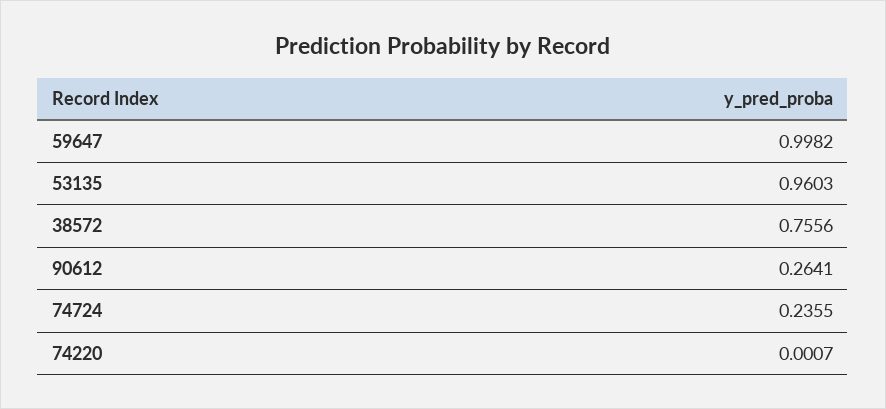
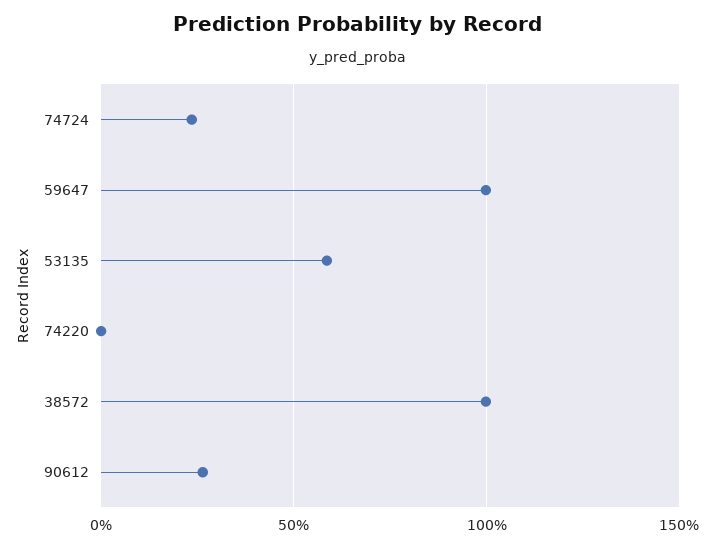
53135: 0.9603 -> 0.6
38572: 0.7556 -> 1

